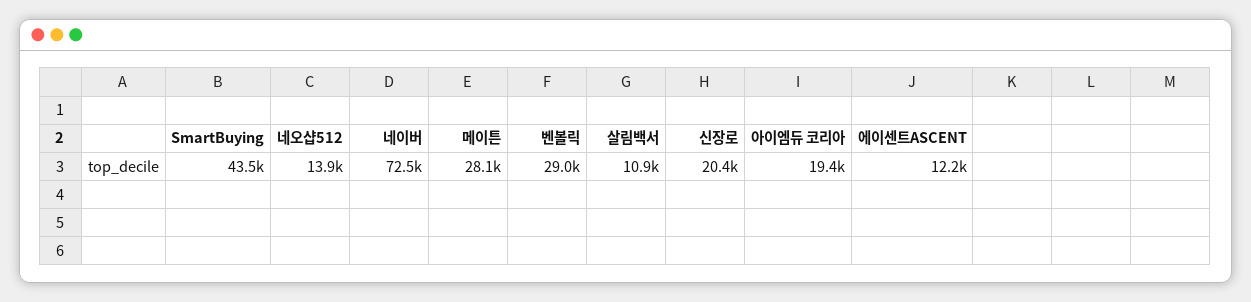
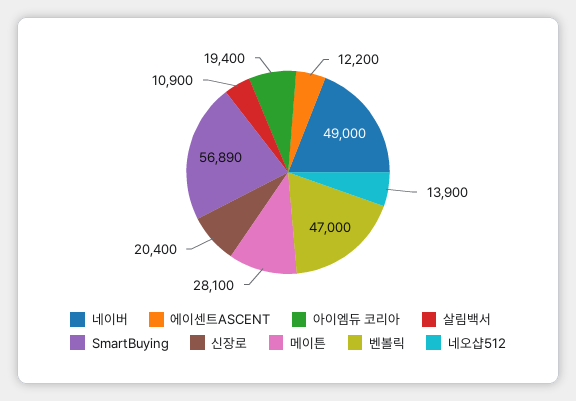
SmartBuying: 43500 -> 56890
네이버: 72500 -> 49000
벤볼릭: 29000 -> 47000

